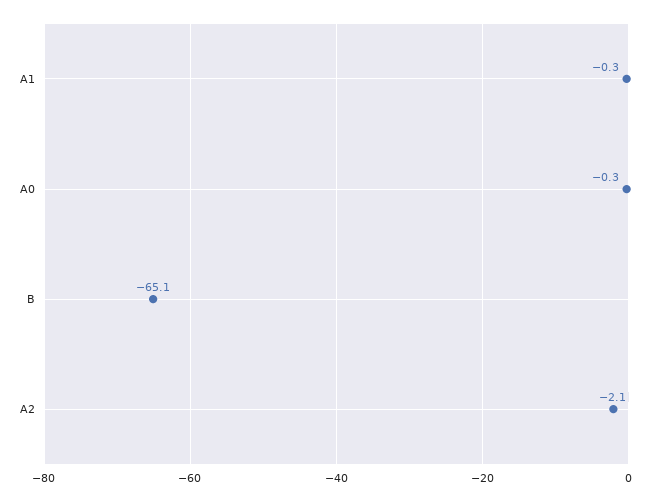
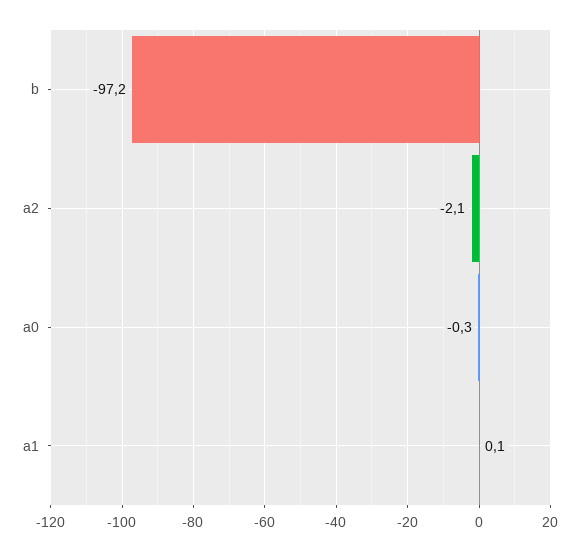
A1: -0.3 -> 0.1
B: -65.1 -> -97.2

